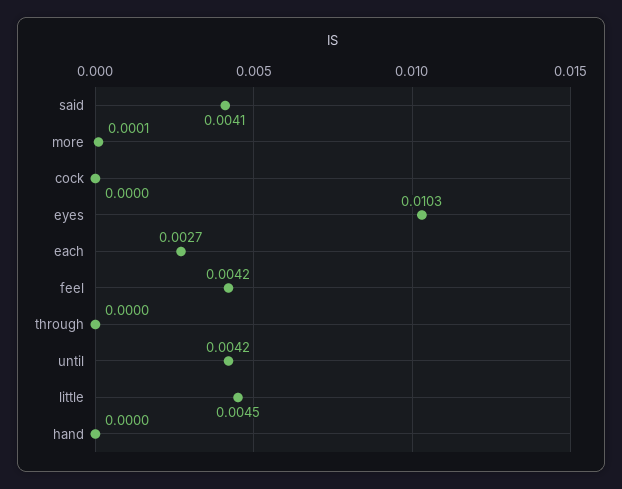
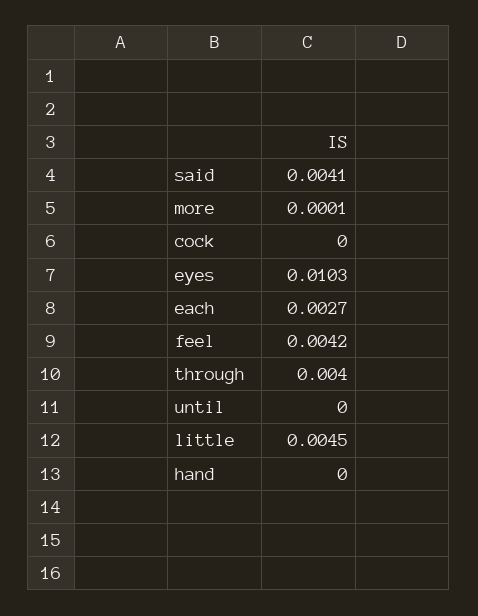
through: 0 -> 0.004
until: 0.0042 -> 0

